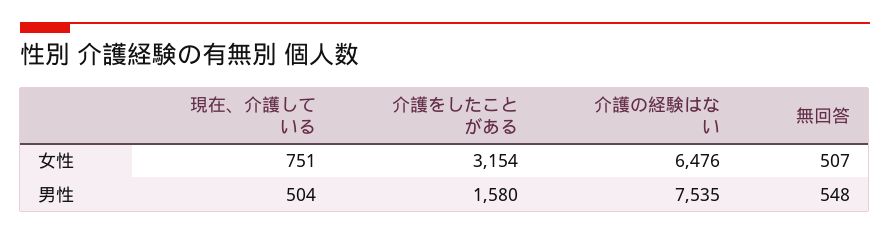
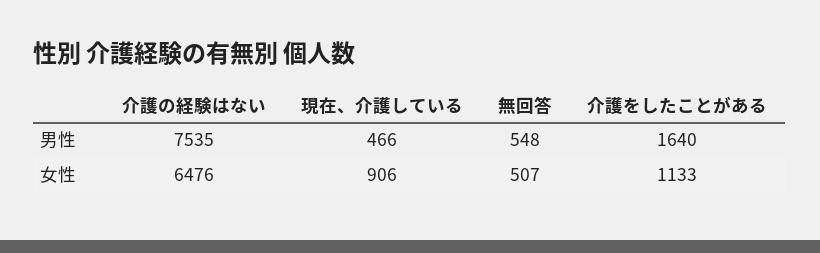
現在、介護している, 女性: 751 -> 906
介護をしたことがある, 女性: 3154 -> 1133
現在、介護している, 男性: 504 -> 466
介護をしたことがある, 男性: 1580 -> 1640

